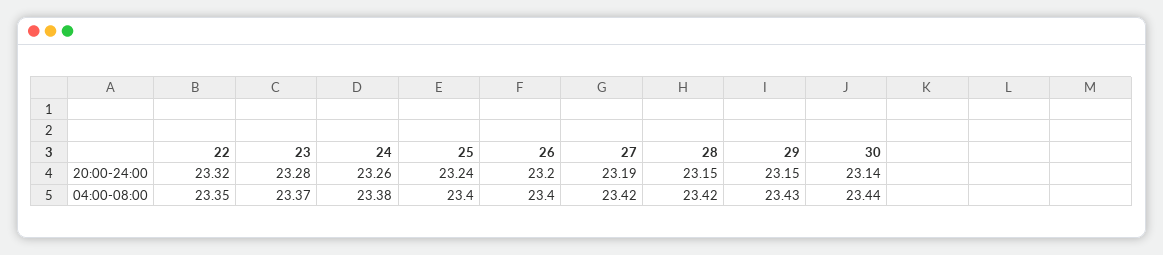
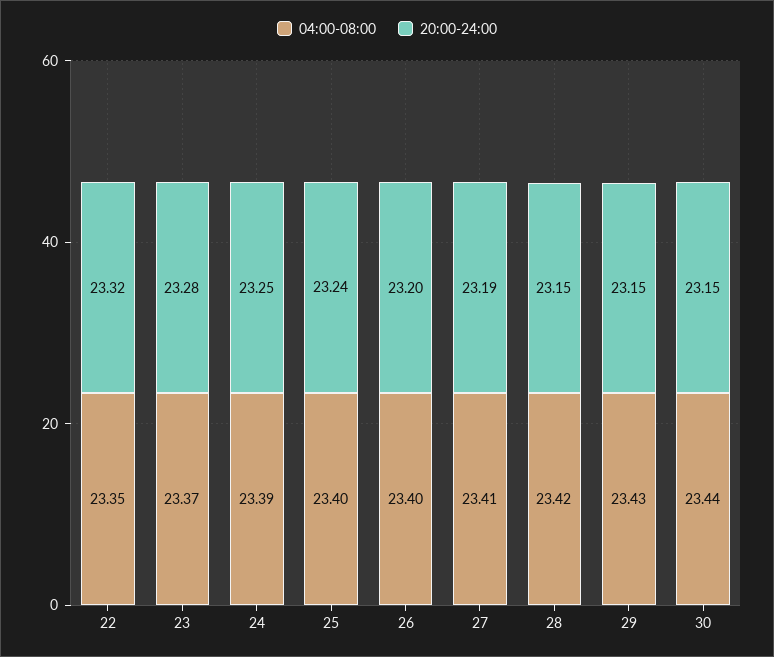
20:00-24:00, 24: 23.26 -> 23.25
20:00-24:00, 30: 23.14 -> 23.15
04:00-08:00, 24: 23.38 -> 23.39
04:00-08:00, 27: 23.42 -> 23.41

